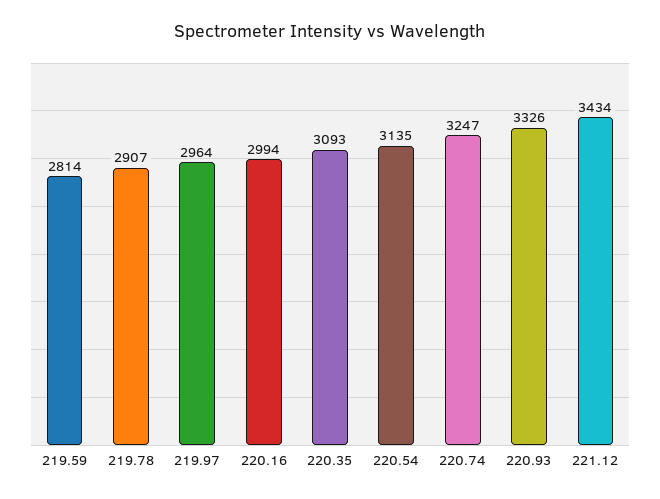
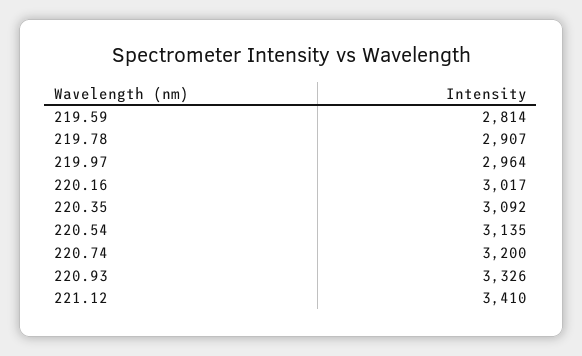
220.16: 2994 -> 3017
220.35: 3093 -> 3092
220.74: 3247 -> 3200
221.12: 3434 -> 3410

